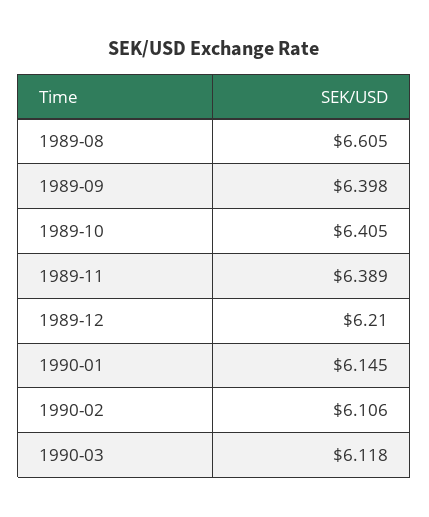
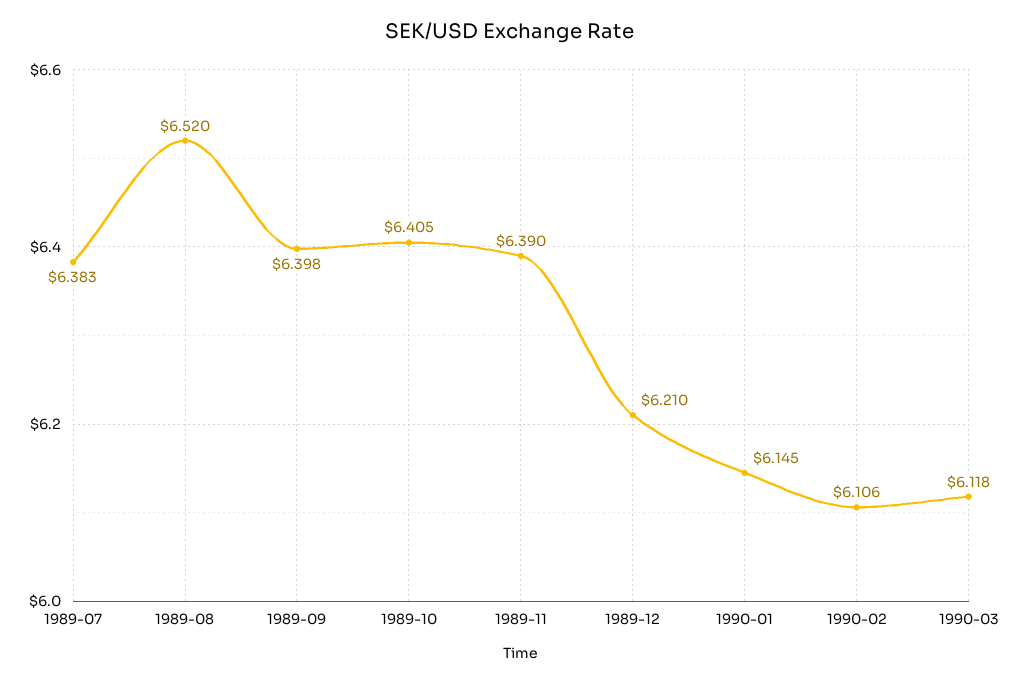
1989-08: 6.605 -> 6.52
1989-11: 6.389 -> 6.39
1989-07: none -> 6.383

